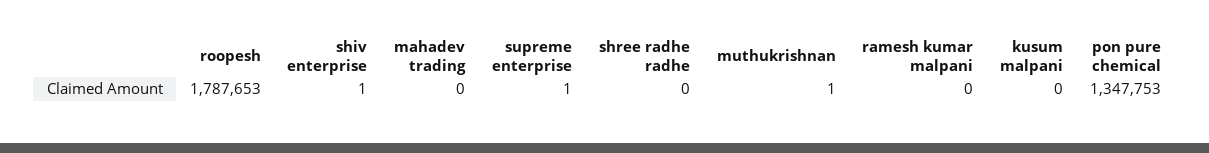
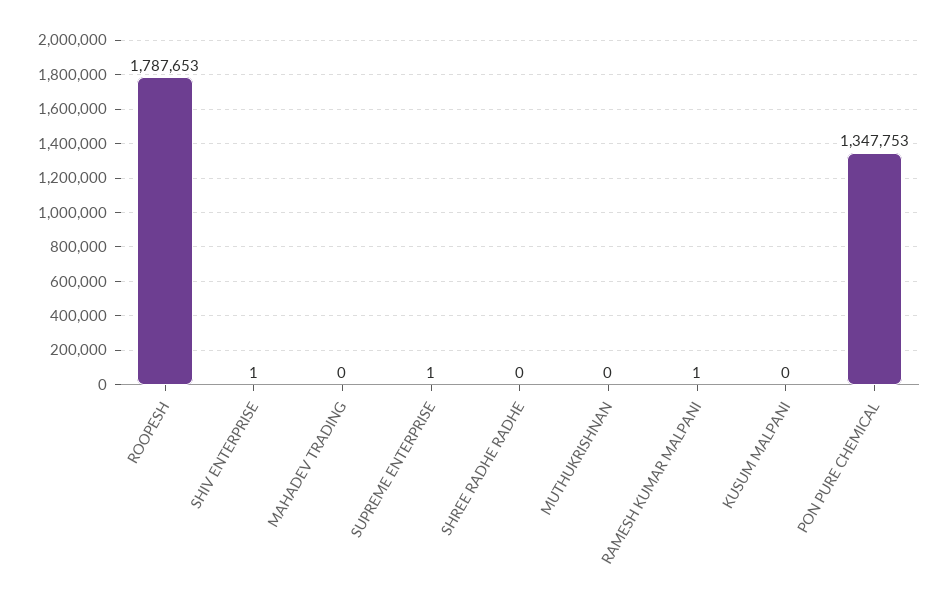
muthukrishnan: 1 -> 0
ramesh kumar malpani: 0 -> 1

